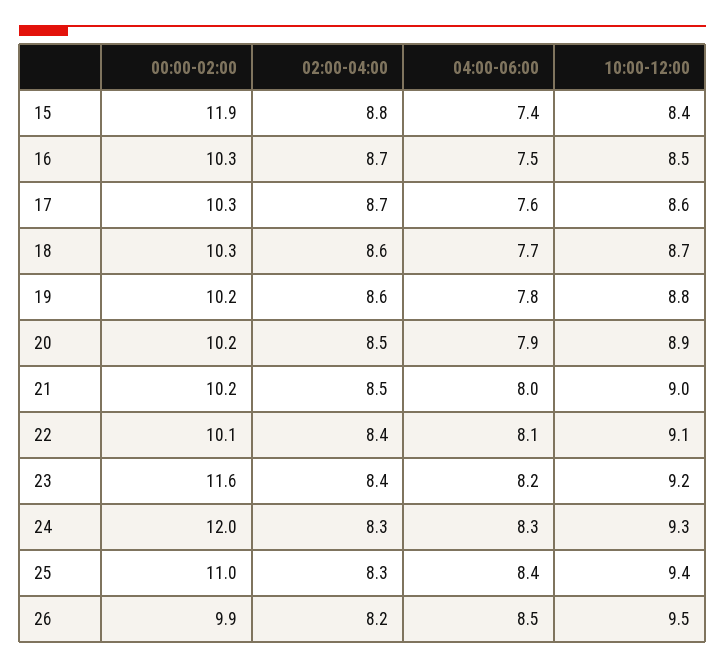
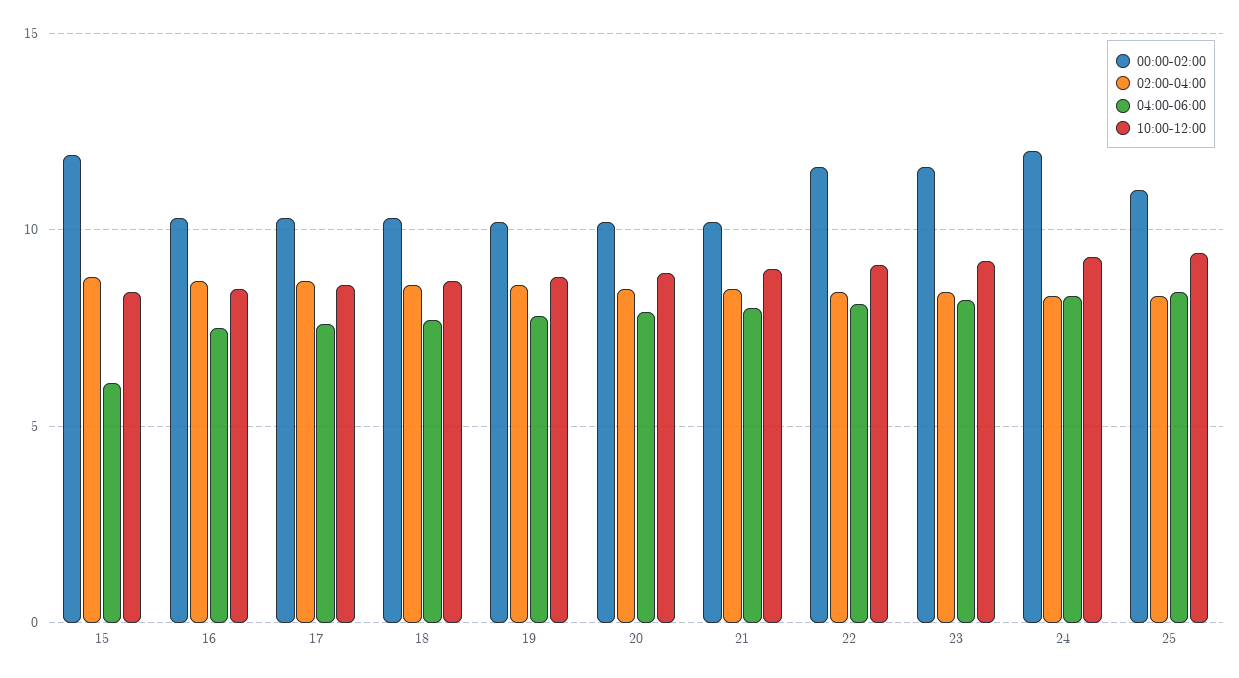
04:00-06:00, 15: 7.4 -> 6
00:00-02:00, 22: 10.1 -> 11.5
00:00-02:00, 26: 9.9 -> none
02:00-04:00, 26: 8.2 -> none
04:00-06:00, 26: 8.5 -> none
10:00-12:00, 26: 9.5 -> none

